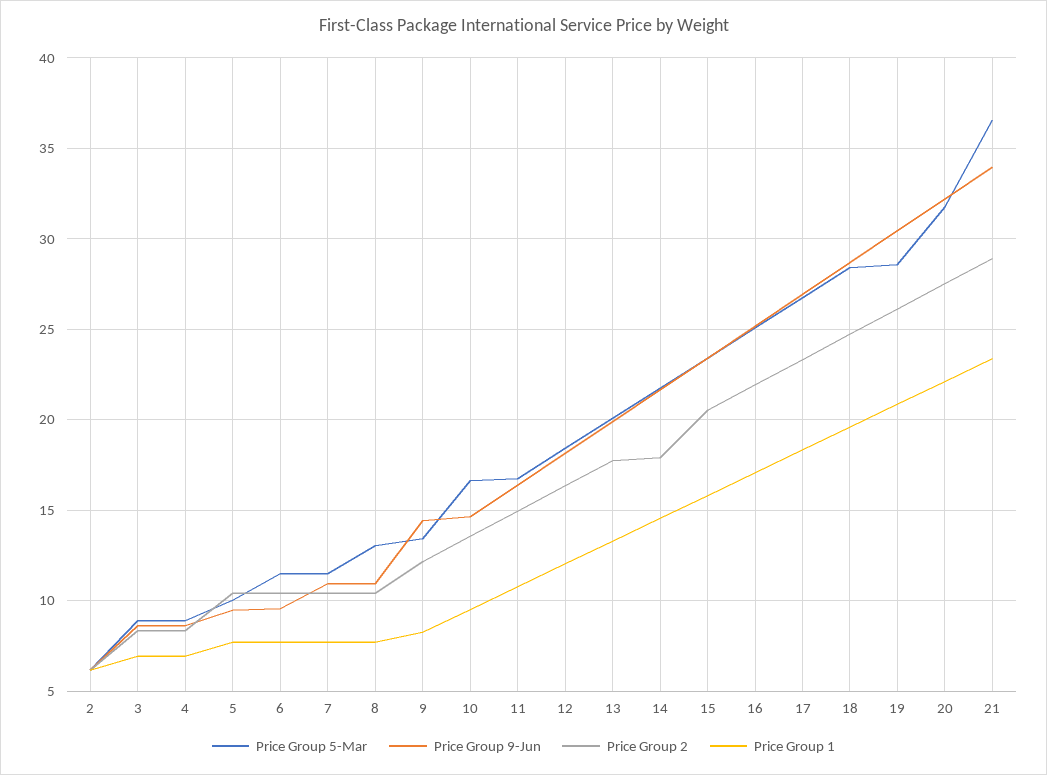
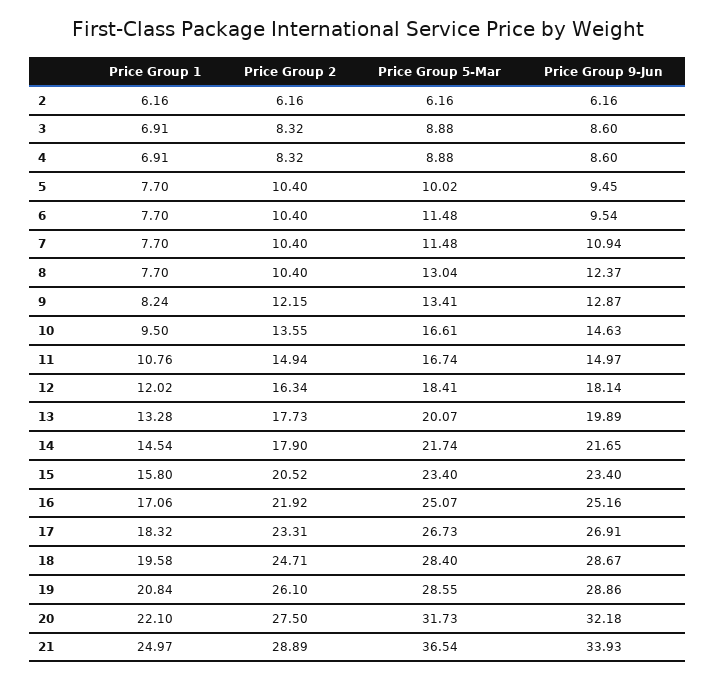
Price Group 9-Jun, 8: 11 -> 12.37
Price Group 9-Jun, 9: 14.5 -> 12.87
Price Group 9-Jun, 11: 16.5 -> 14.97
Price Group 9-Jun, 19: 30.5 -> 28.86
Price Group 1, 21: 23.5 -> 24.97

